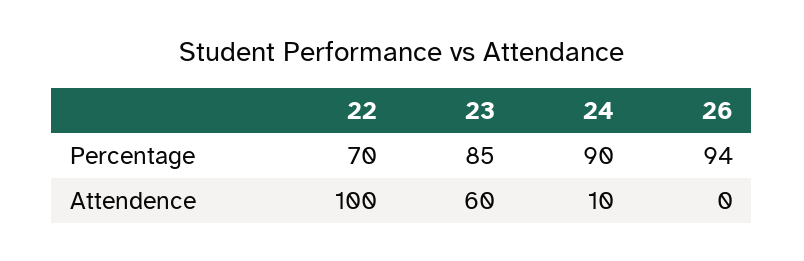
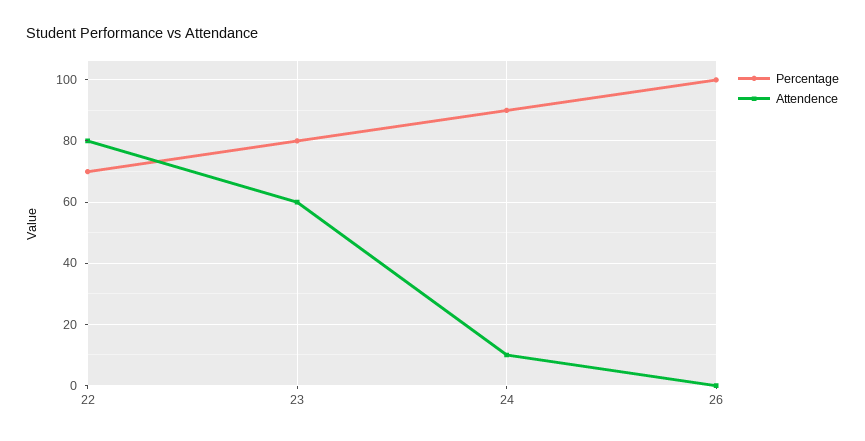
Percentage, 23: 85 -> 80
Percentage, 26: 94 -> 100
Attendence, 22: 100 -> 80

